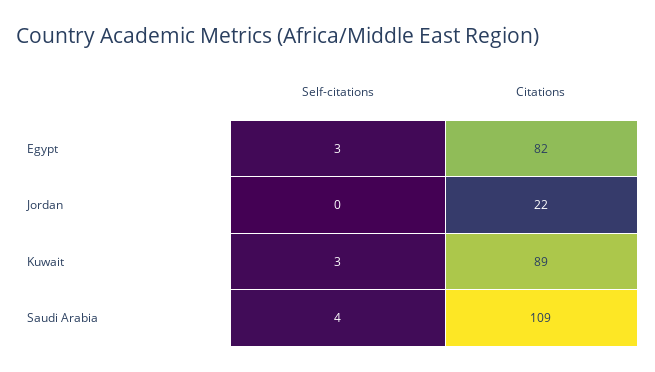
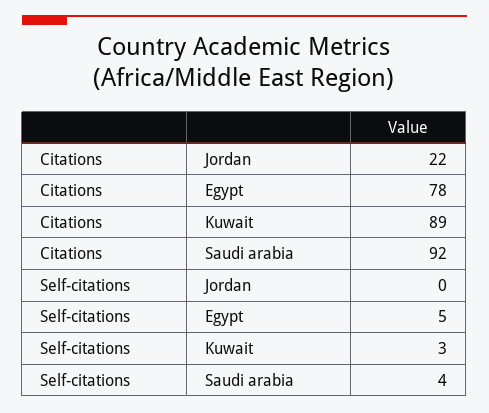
Self-citations, Egypt: 3 -> 5
Citations, Egypt: 82 -> 78
Citations, Saudi Arabia: 109 -> 92

